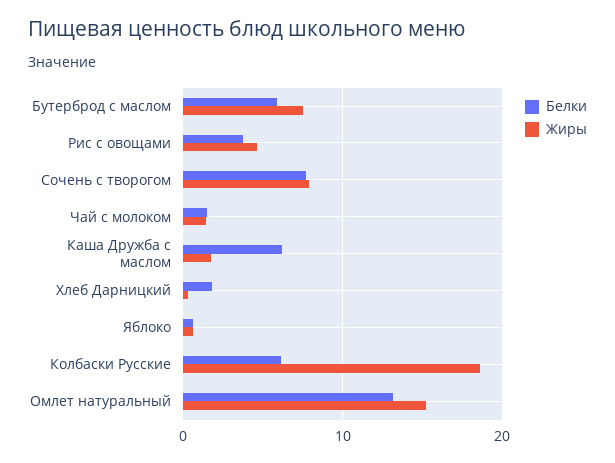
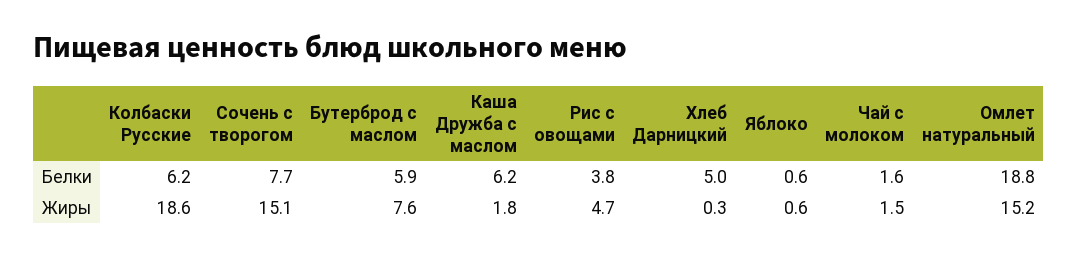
Жиры, Сочень с творогом: 8 -> 15.1
Белки, Хлеб Дарницкий: 2 -> 5
Белки, Омлет натуральный: 13 -> 18.8

